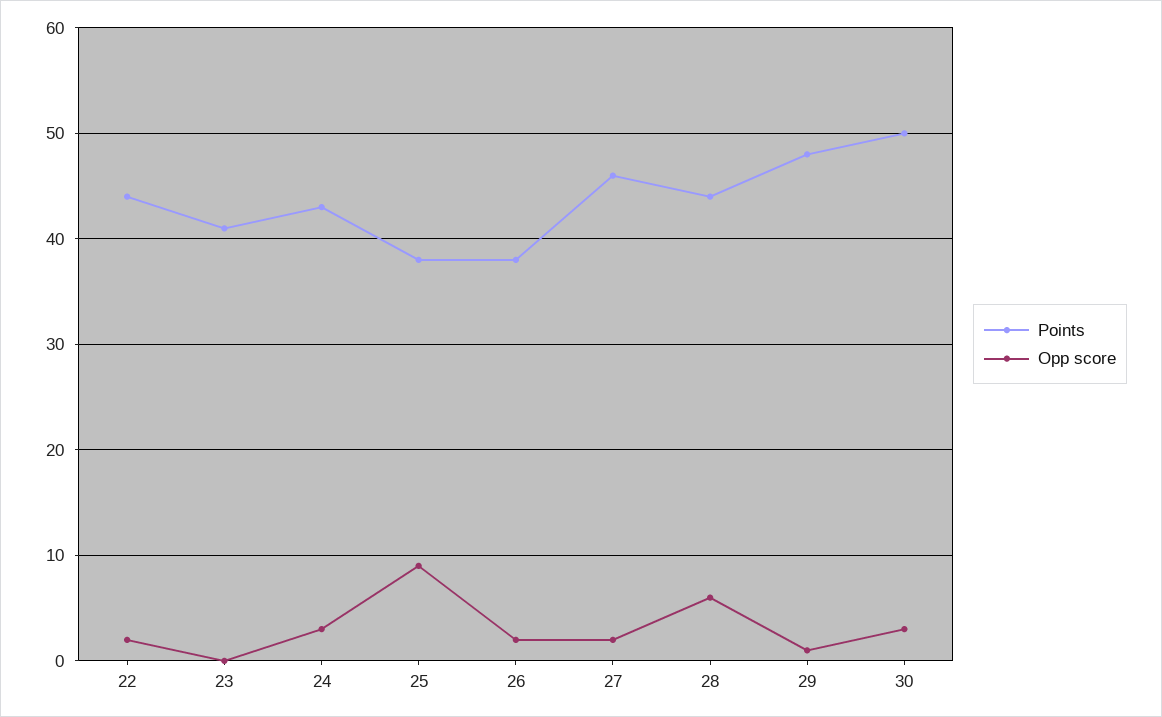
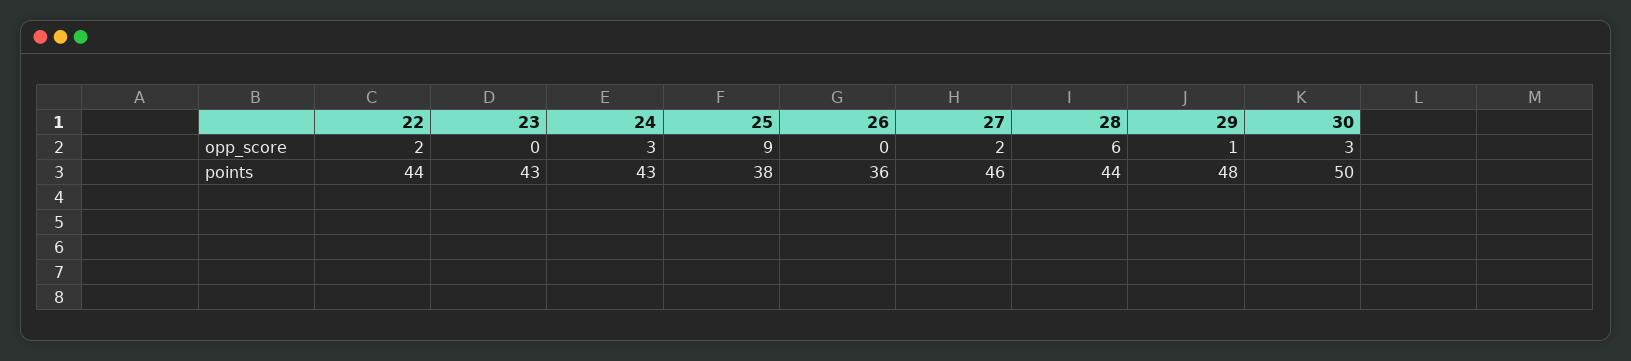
Points, 23: 41 -> 43
Points, 26: 38 -> 36
Opp score, 26: 2 -> 0

